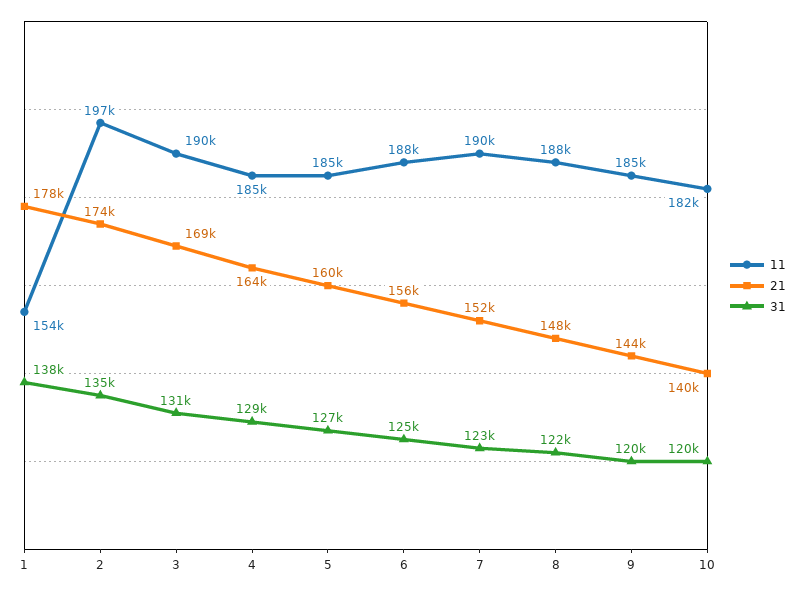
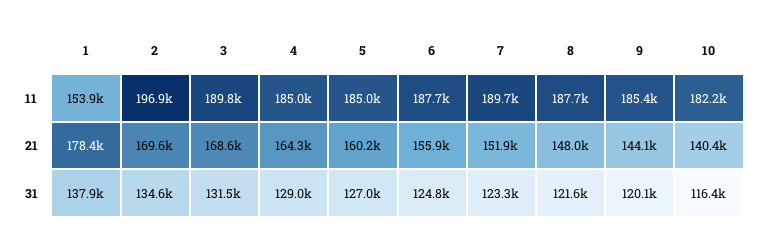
21, 2: 174000 -> 169600
31, 10: 120000 -> 116400

